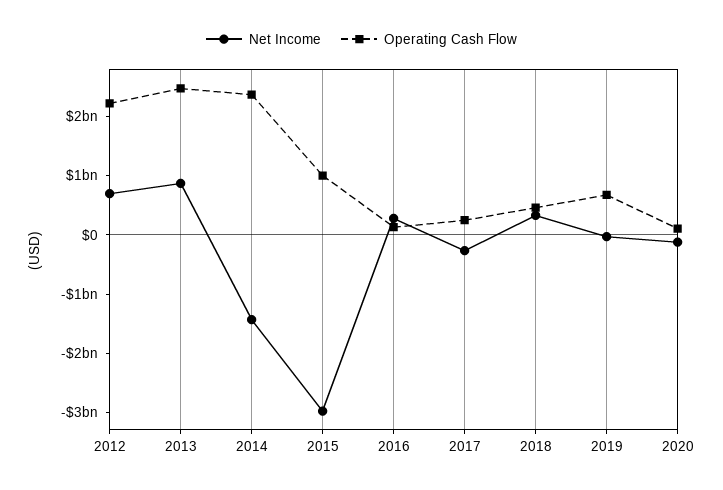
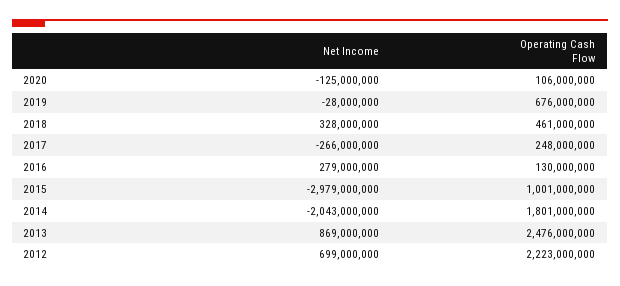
Net Income, 2014: -1400000000 -> -2043000000
Operating Cash Flow, 2014: 2400000000 -> 1801000000

